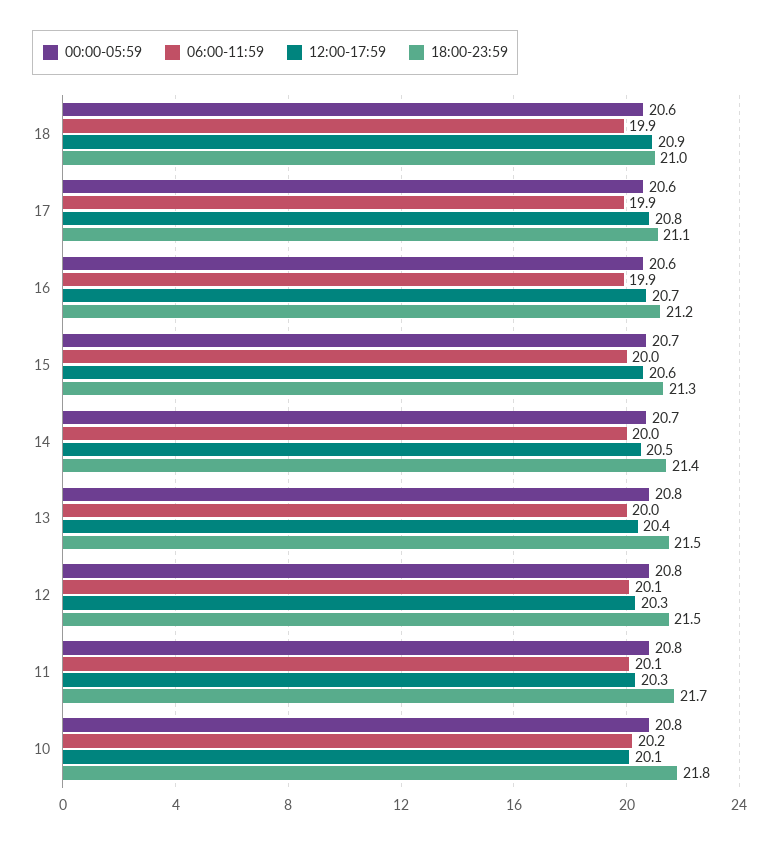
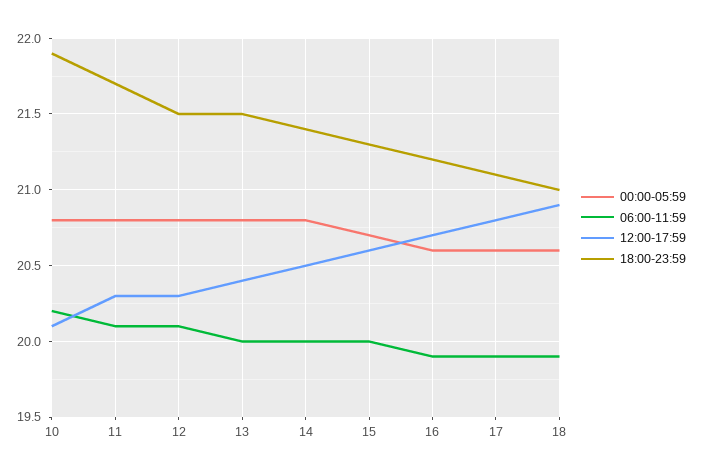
00:00-05:59, 14: 20.7 -> 20.8
18:00-23:59, 10: 21.8 -> 21.9

